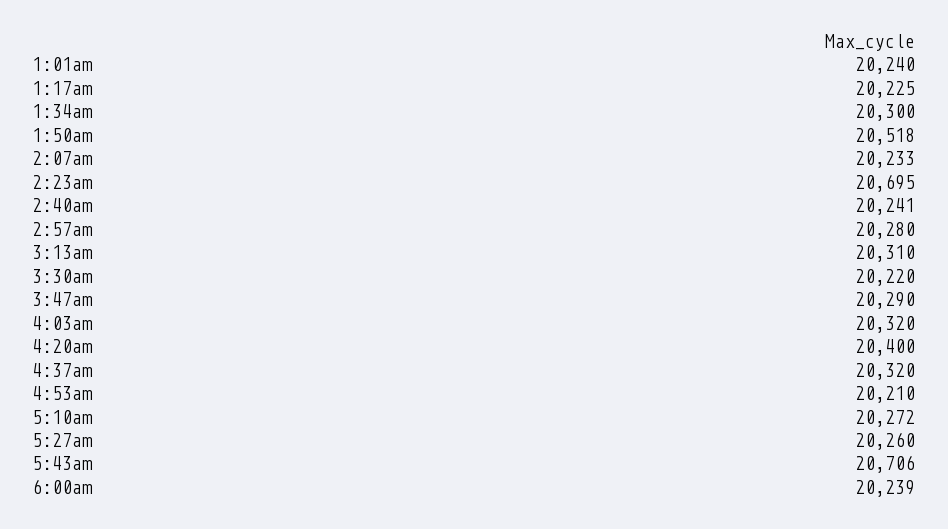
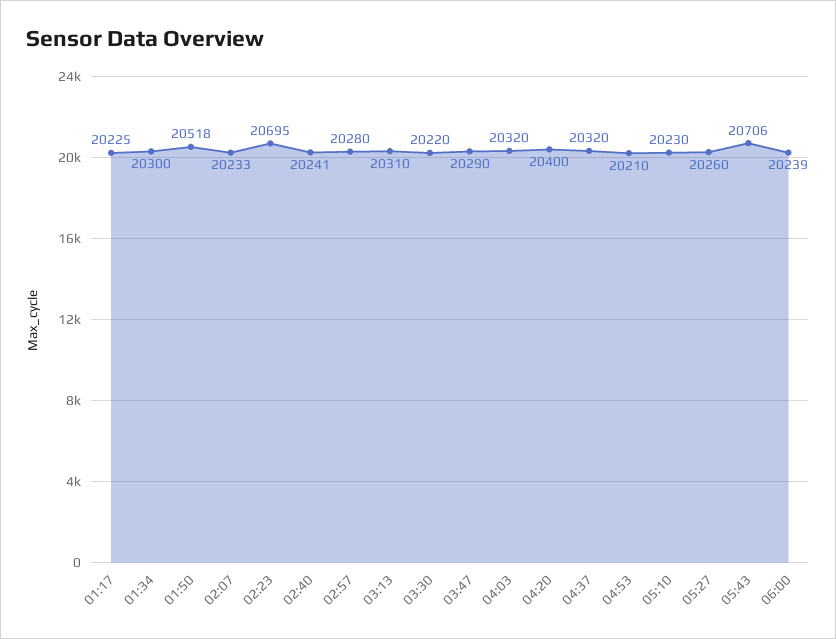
1:01am: 20240 -> none
5:10am: 20272 -> 20230

